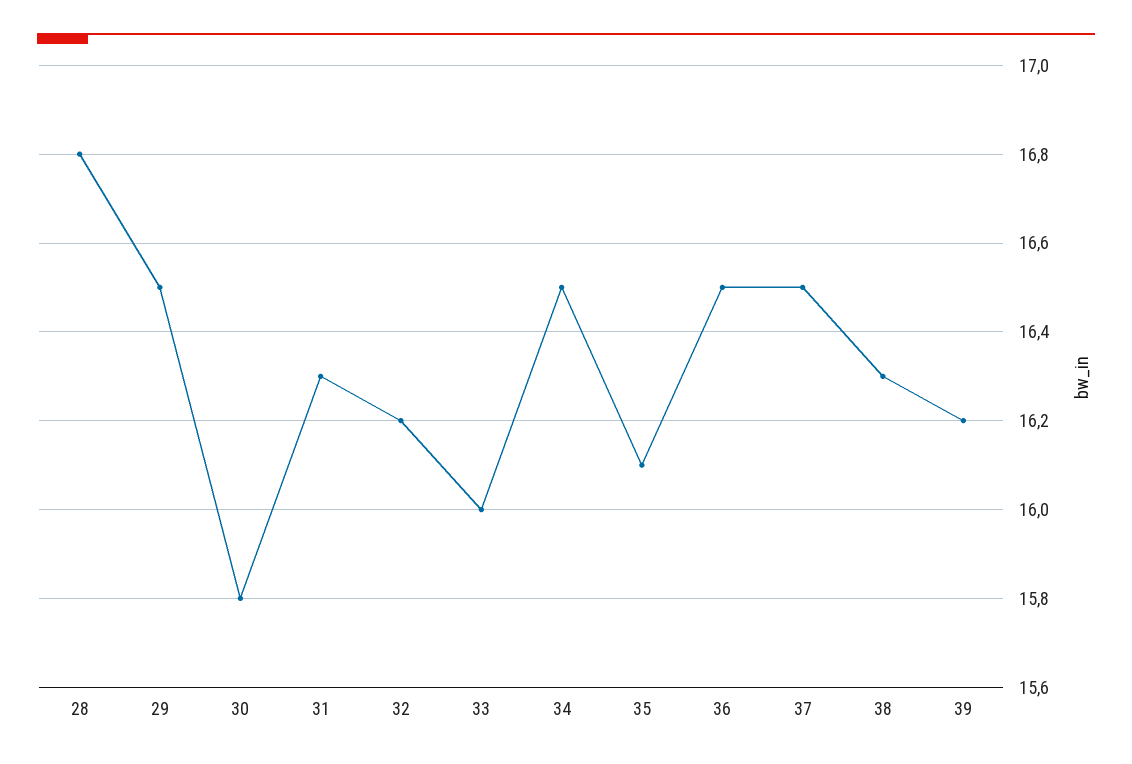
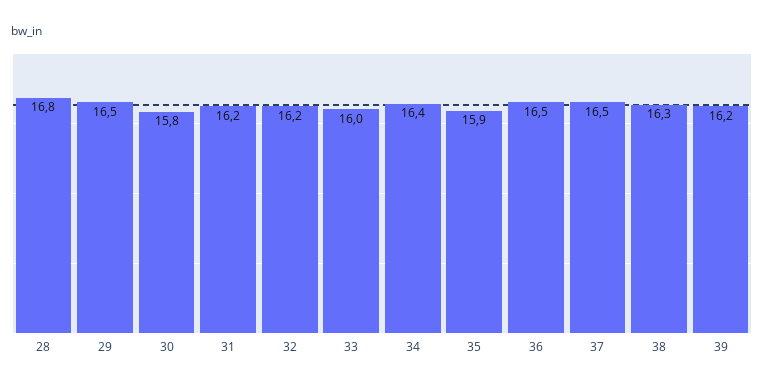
31: 16.3 -> 16.2
34: 16.5 -> 16.4
35: 16.1 -> 15.9

